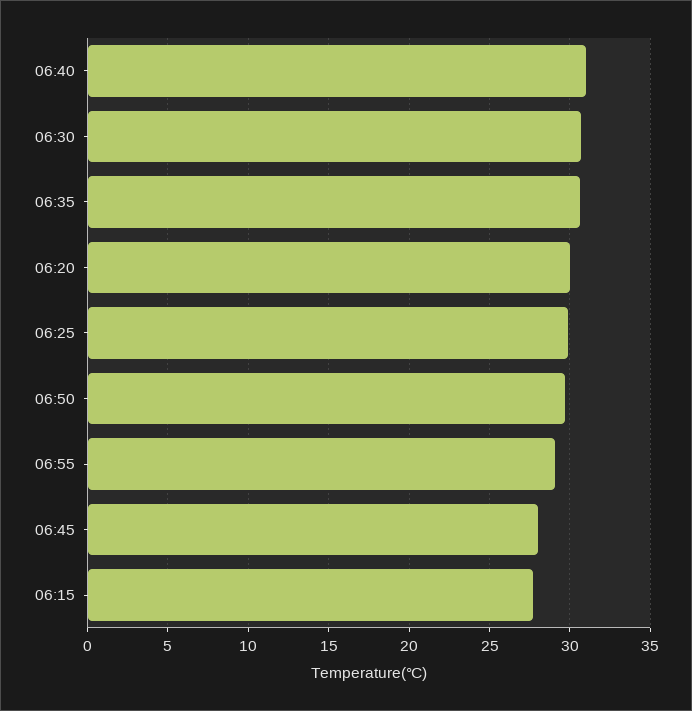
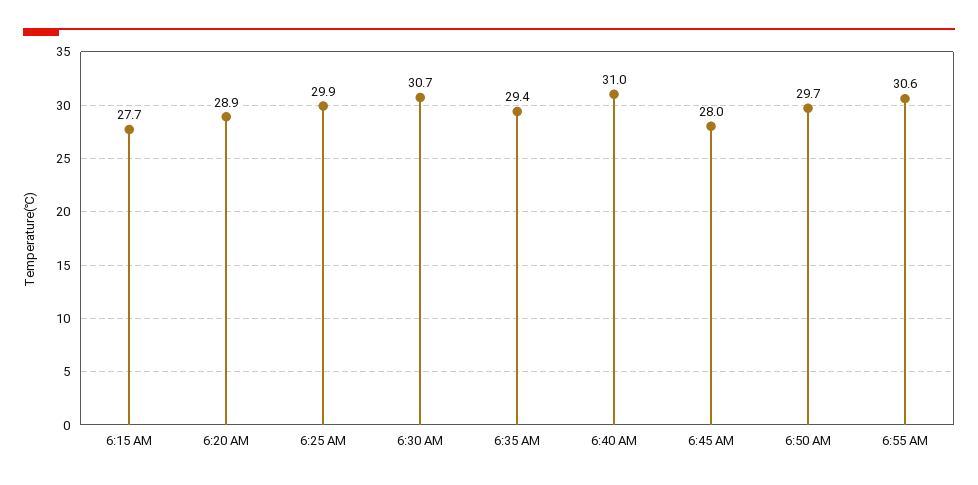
06:35: 30.5 -> 29.4
06:20: 30 -> 28.9
06:55: 29 -> 30.6

